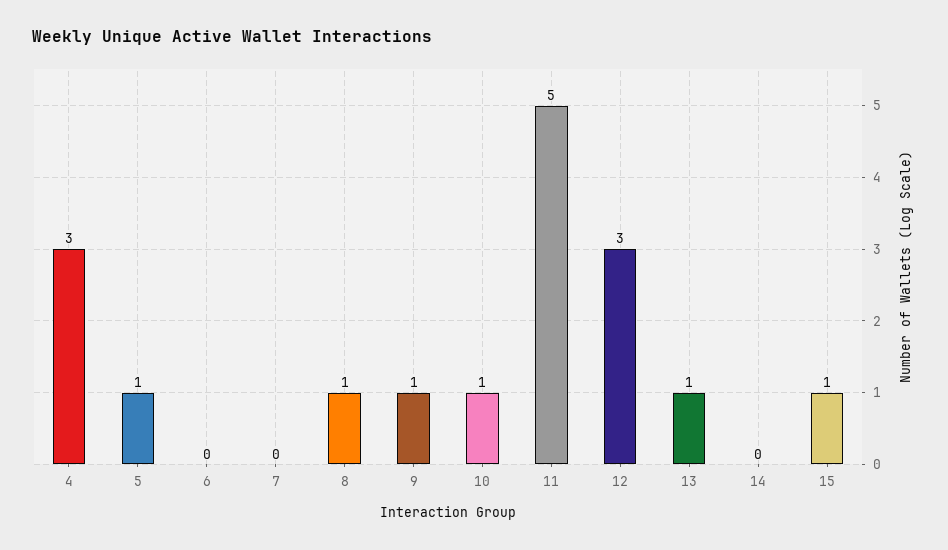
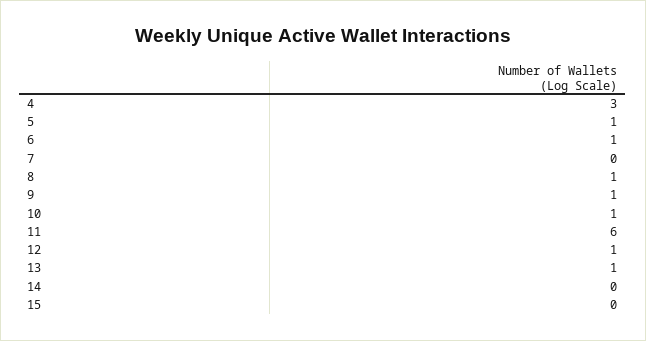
6: 0 -> 1
11: 5 -> 6
12: 3 -> 1
15: 1 -> 0

